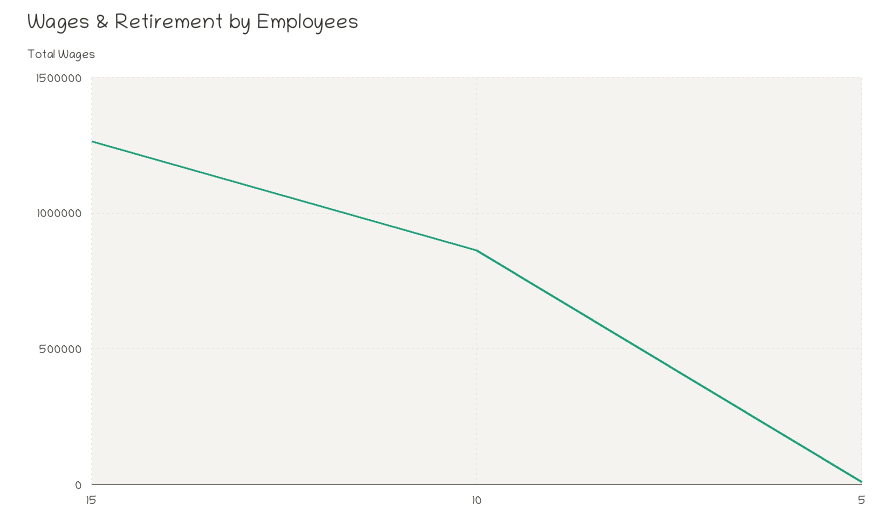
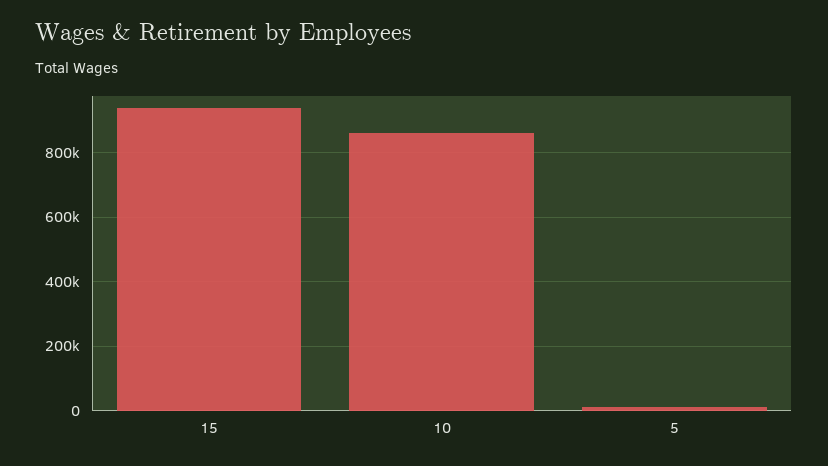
15: 1250000 -> 940000

